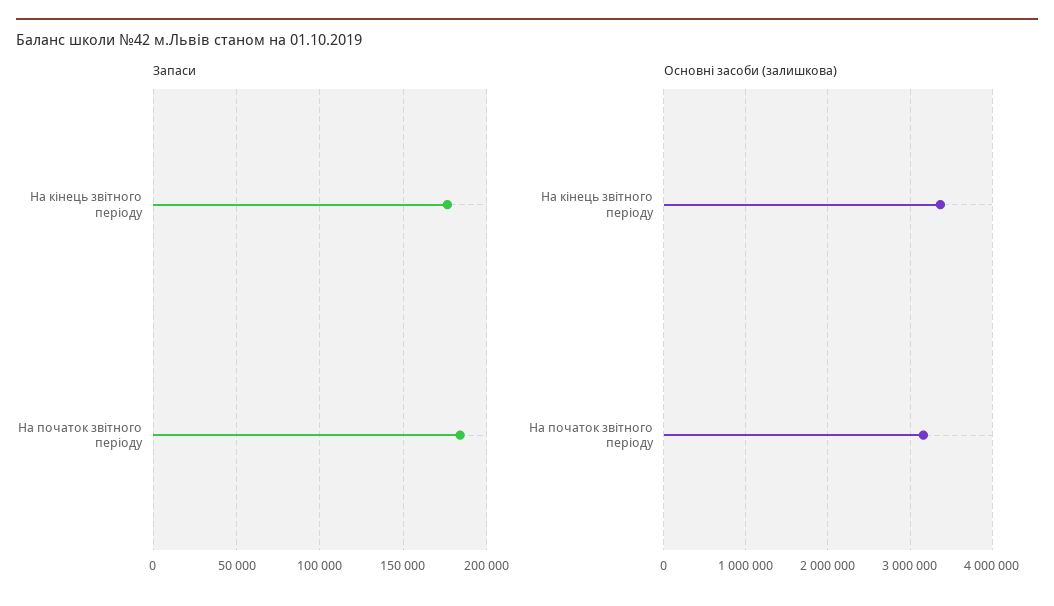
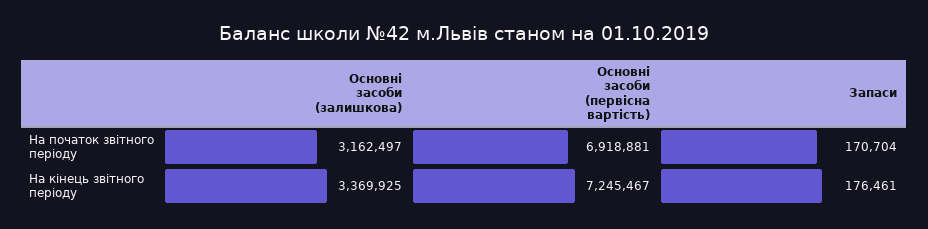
Запаси, На початок звітного періоду: 185000 -> 170704
Основні засоби (первісна вартість), На початок звітного періоду: none -> 6918881
Основні засоби (первісна вартість), На кінець звітного періоду: none -> 7245467

